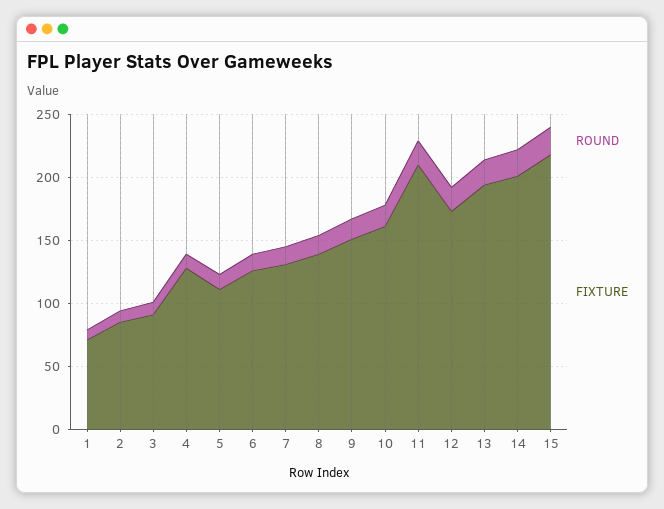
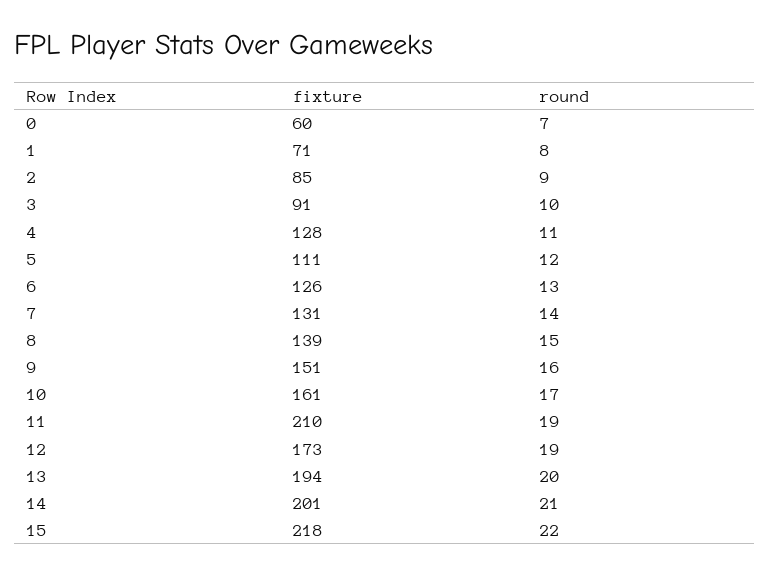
FIXTURE, 0: none -> 60
ROUND, 0: none -> 7

